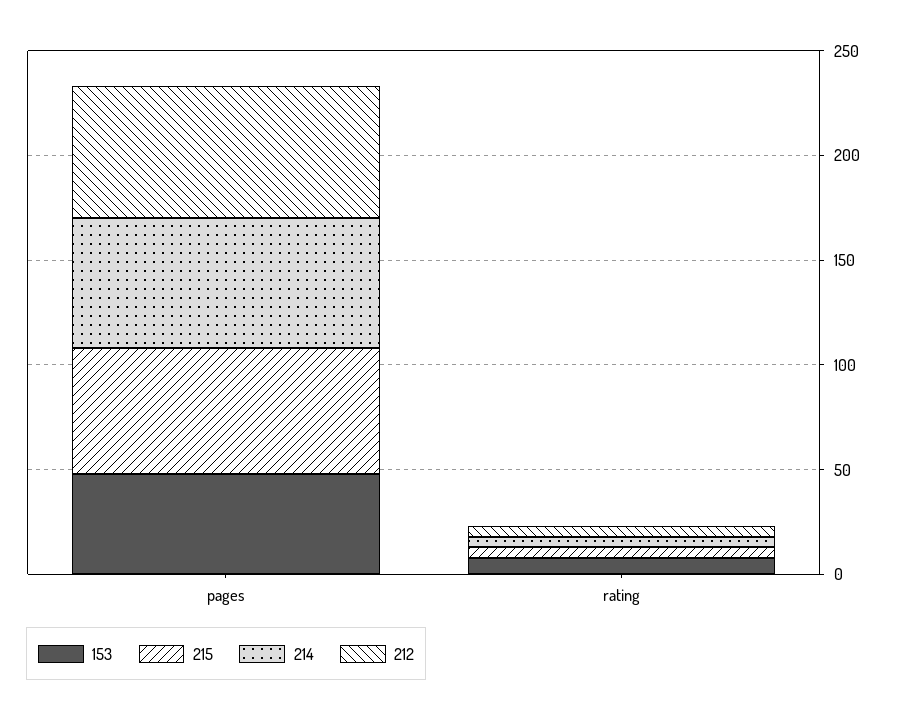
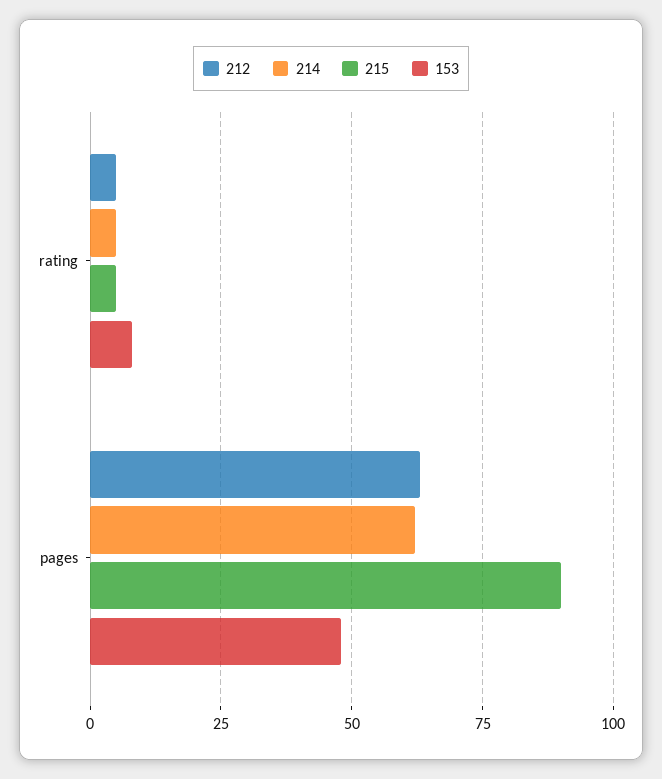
215, pages: 60 -> 90

